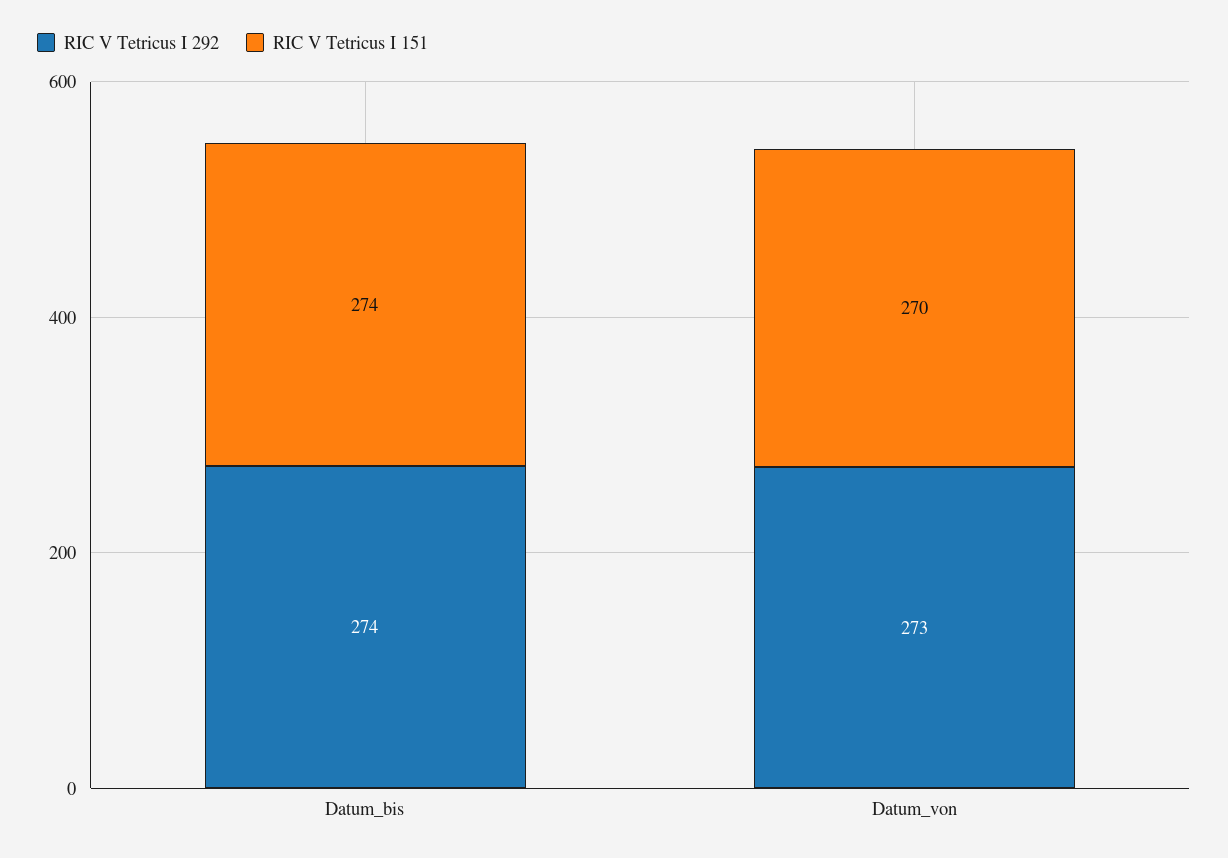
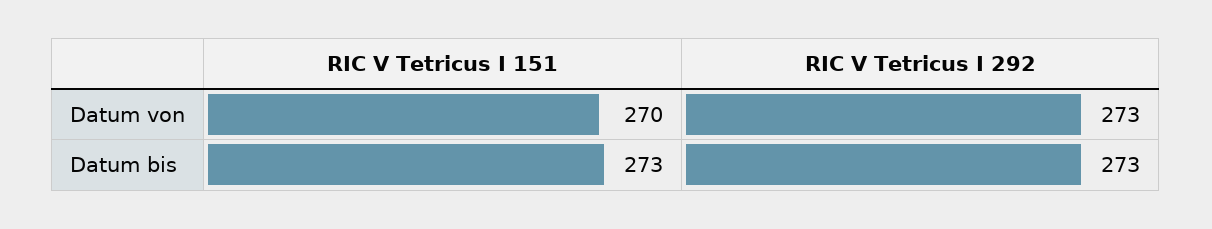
RIC V Tetricus I 292, Datum_bis: 274 -> 273
RIC V Tetricus I 151, Datum_bis: 274 -> 273

